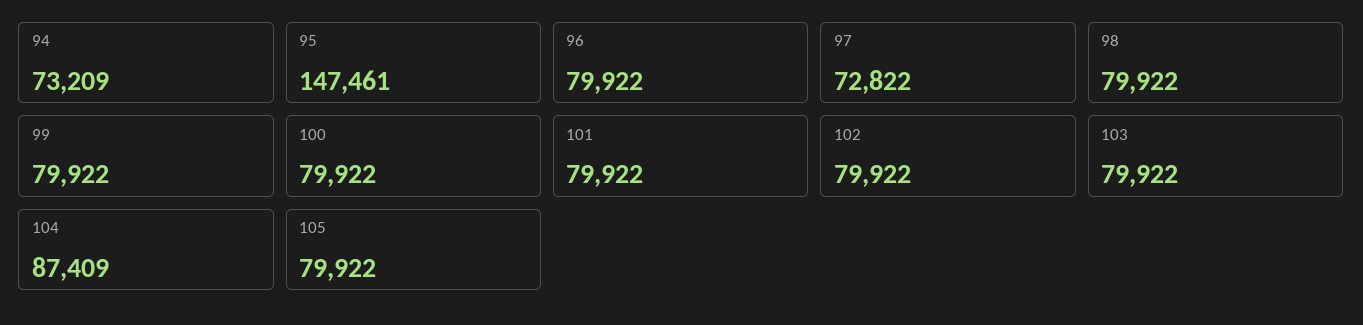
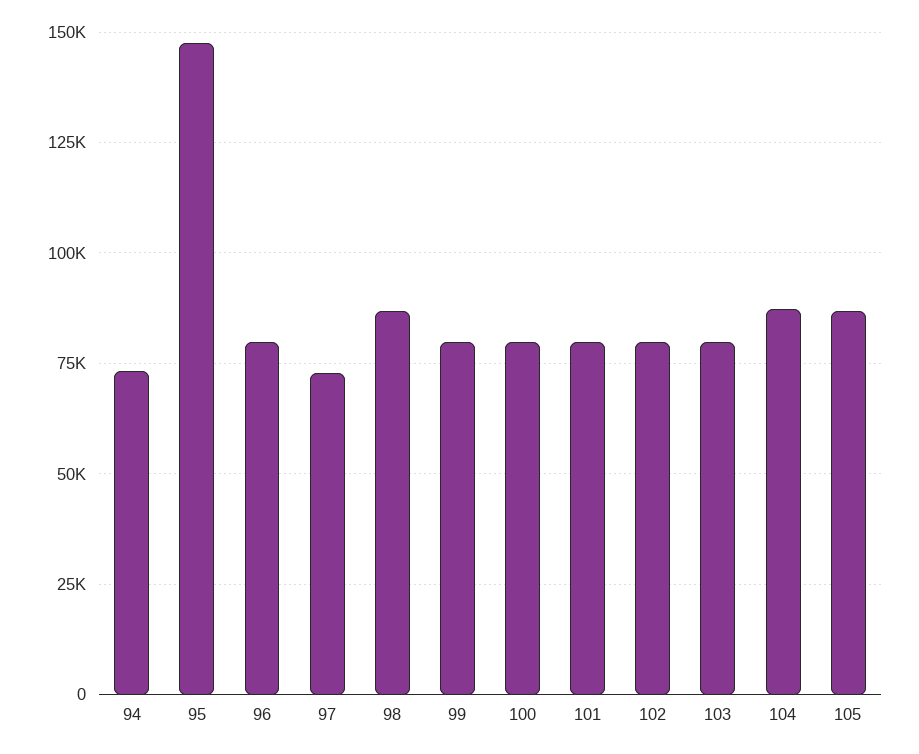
98: 79922 -> 87500
105: 79922 -> 87500

